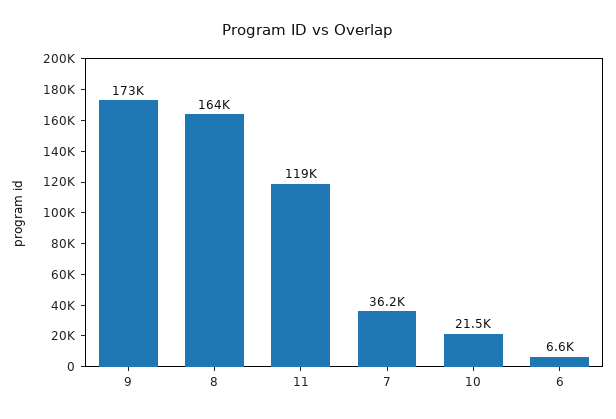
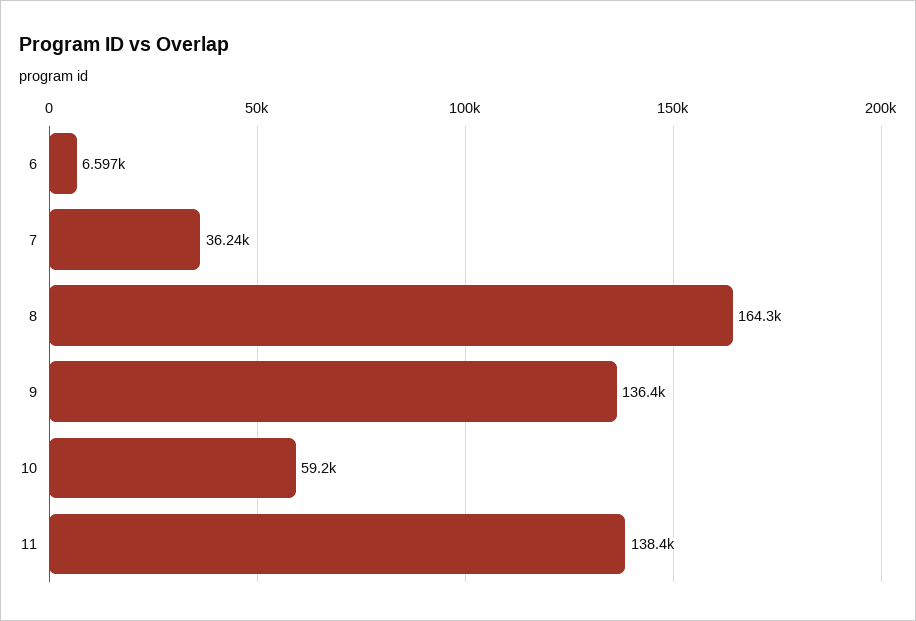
9: 173000 -> 136400
11: 119000 -> 138400
10: 21500 -> 59200

